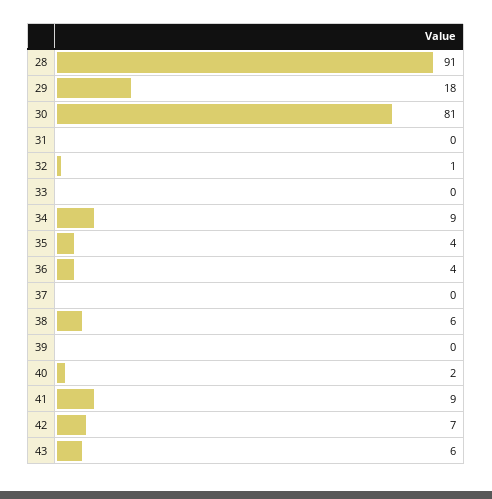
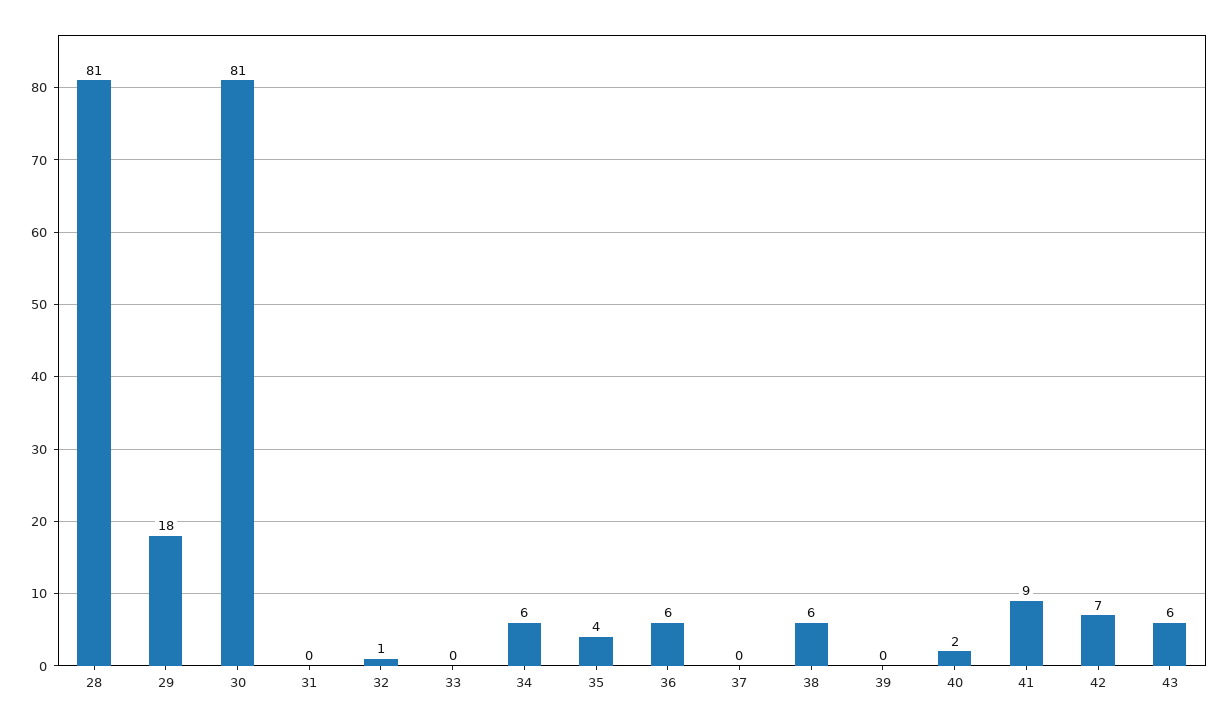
28: 91 -> 81
34: 9 -> 6
36: 4 -> 6

